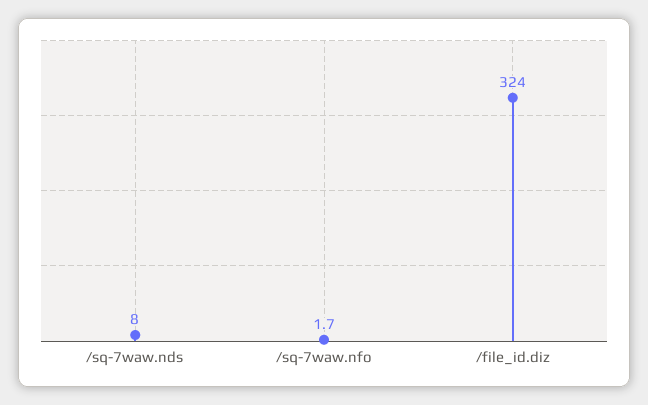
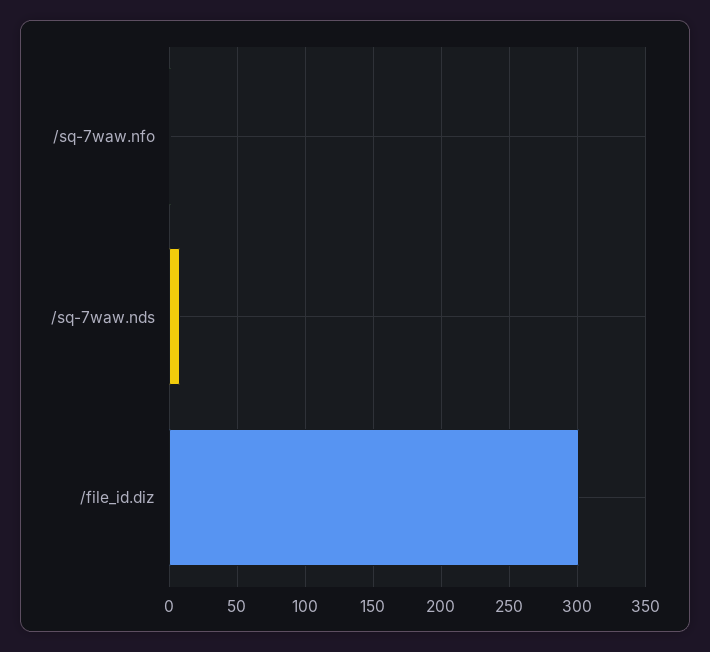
/file_id.diz: 324 -> 300

